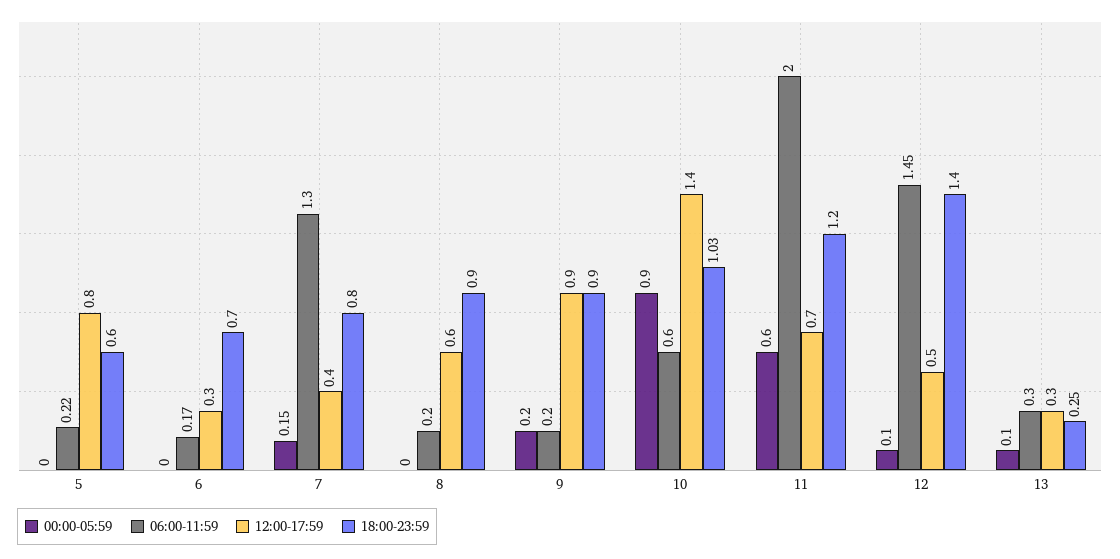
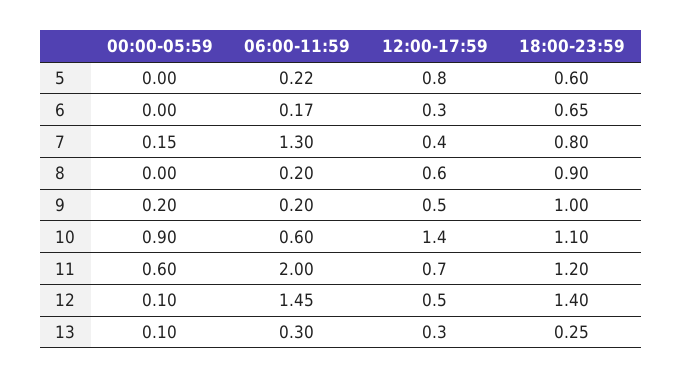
18:00-23:59, 6: 0.7 -> 0.65
12:00-17:59, 9: 0.9 -> 0.5
18:00-23:59, 9: 0.9 -> 1
18:00-23:59, 10: 1.03 -> 1.1

